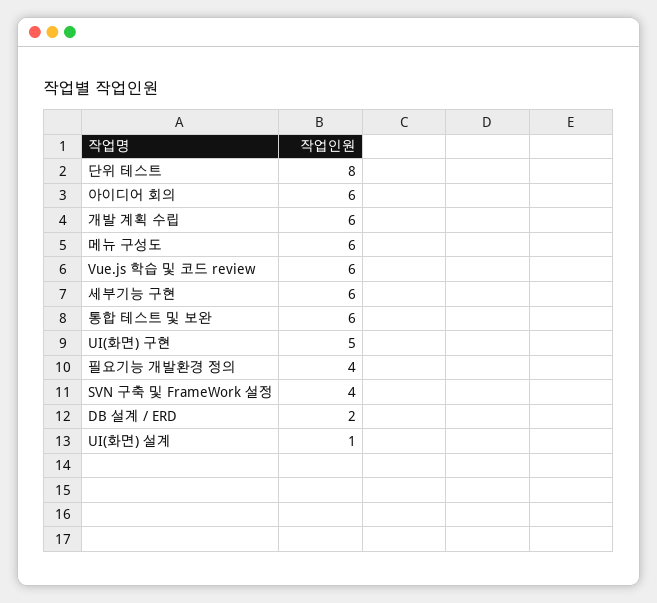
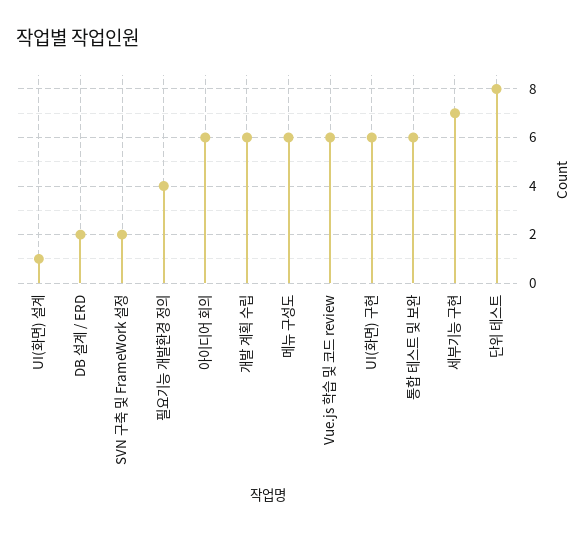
세부기능 구현: 6 -> 7
UI(화면) 구현: 5 -> 6
SVN 구축 및 FrameWork 설정: 4 -> 2

